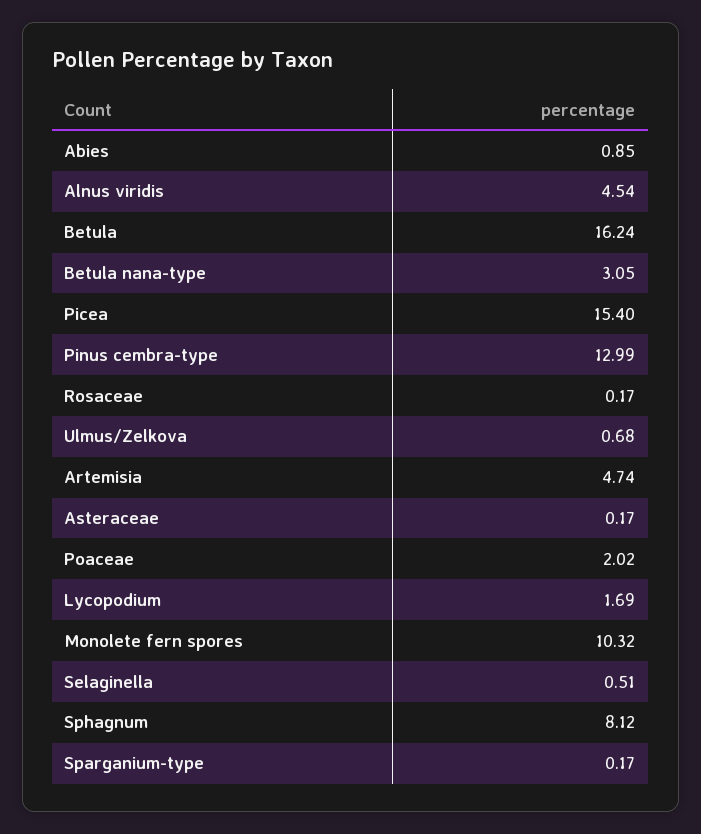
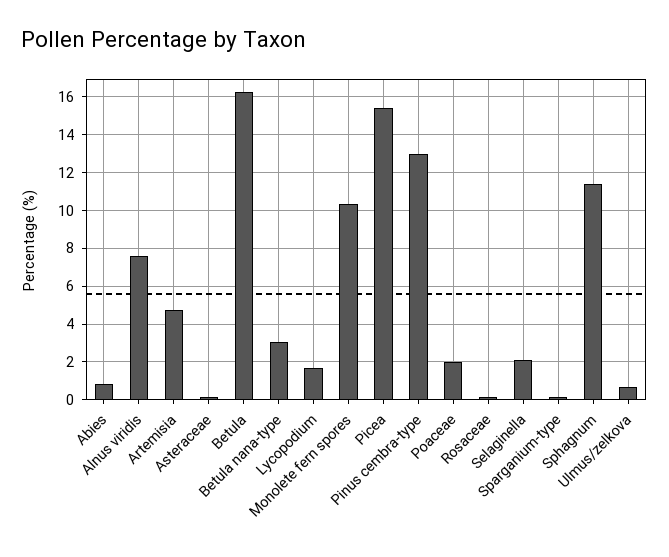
Alnus viridis: 4.54 -> 7.5
Selaginella: 0.51 -> 2
Sphagnum: 8.12 -> 11.5

